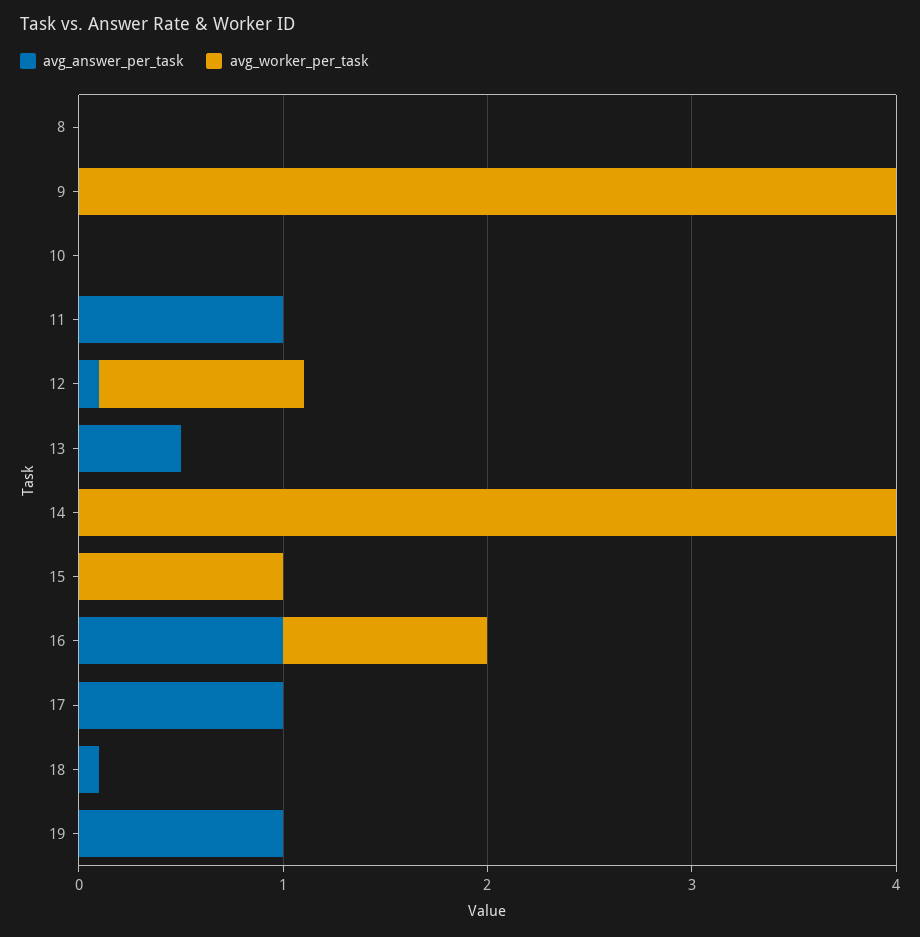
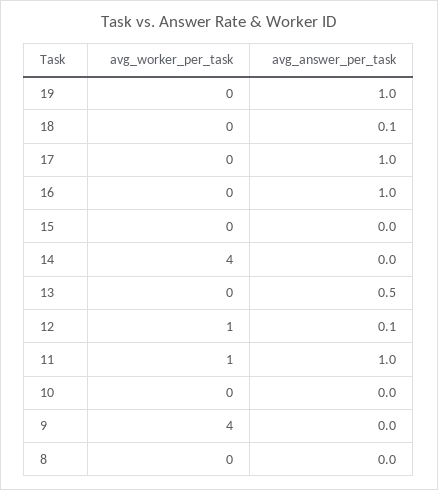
avg_worker_per_task, 11: 0 -> 1
avg_worker_per_task, 15: 1 -> 0
avg_worker_per_task, 16: 1 -> 0

